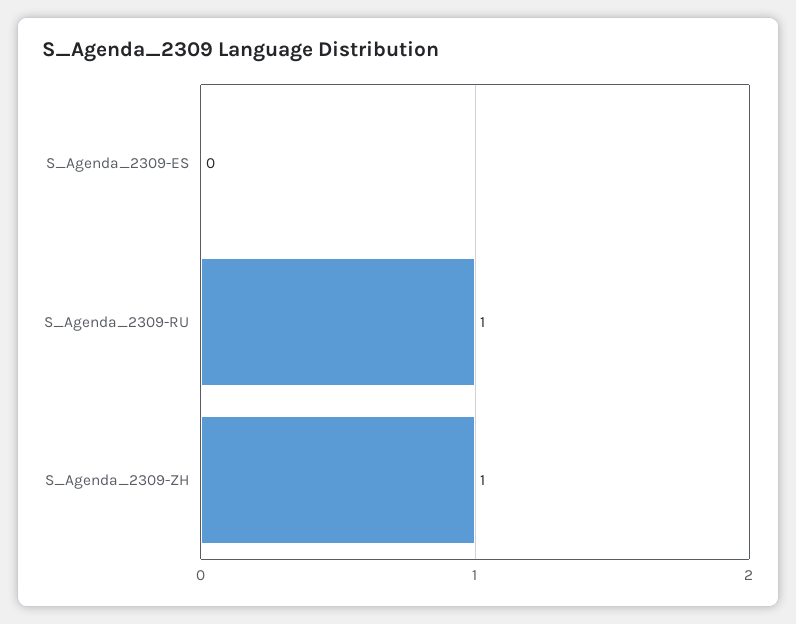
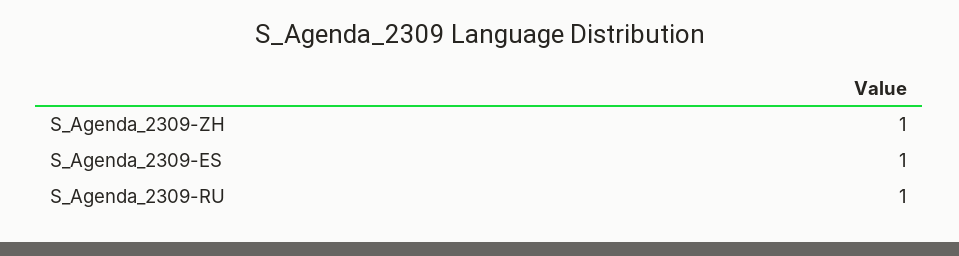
S_Agenda_2309-ES: 0 -> 1

